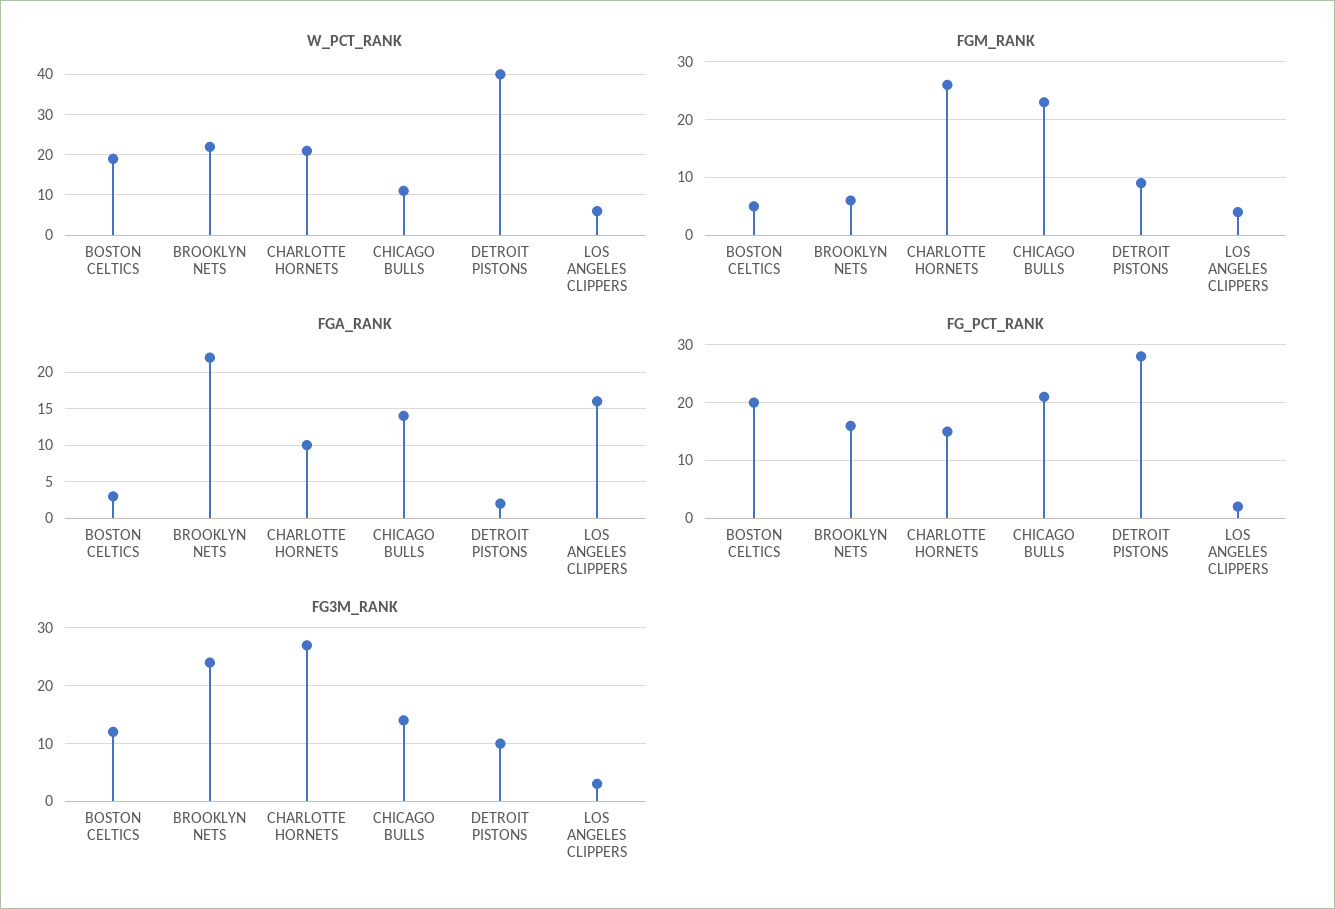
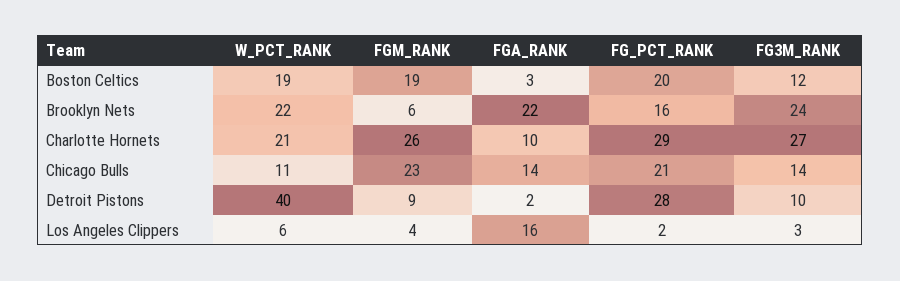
FGM_RANK, BOSTON CELTICS: 5 -> 19
FG_PCT_RANK, CHARLOTTE HORNETS: 15 -> 29

